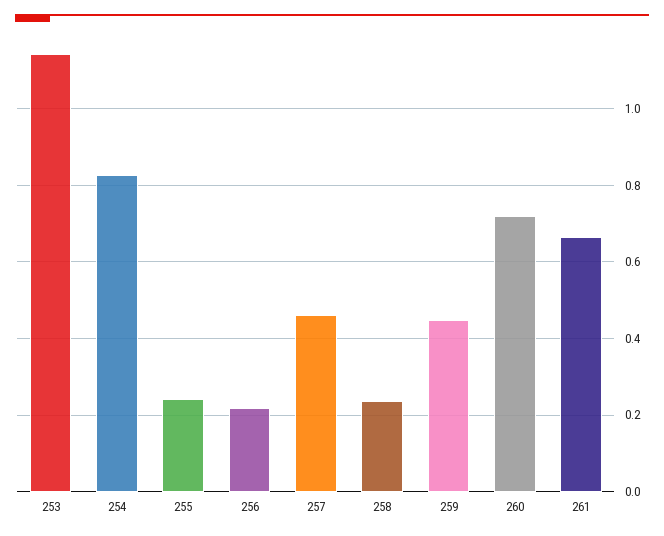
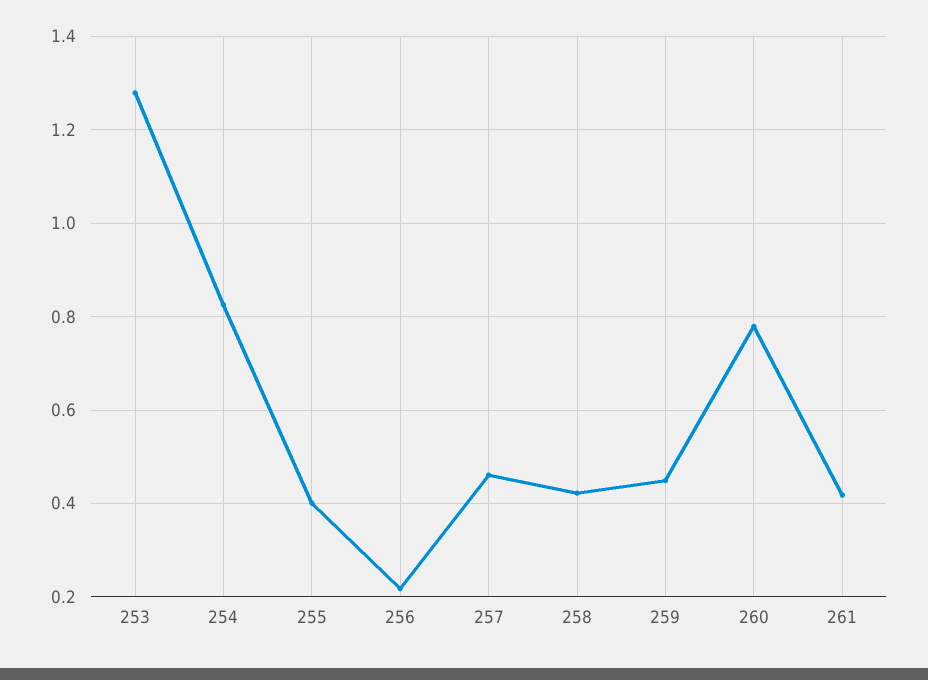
253: 1.14 -> 1.28
255: 0.24 -> 0.4
258: 0.24 -> 0.42
260: 0.72 -> 0.78
261: 0.66 -> 0.42

